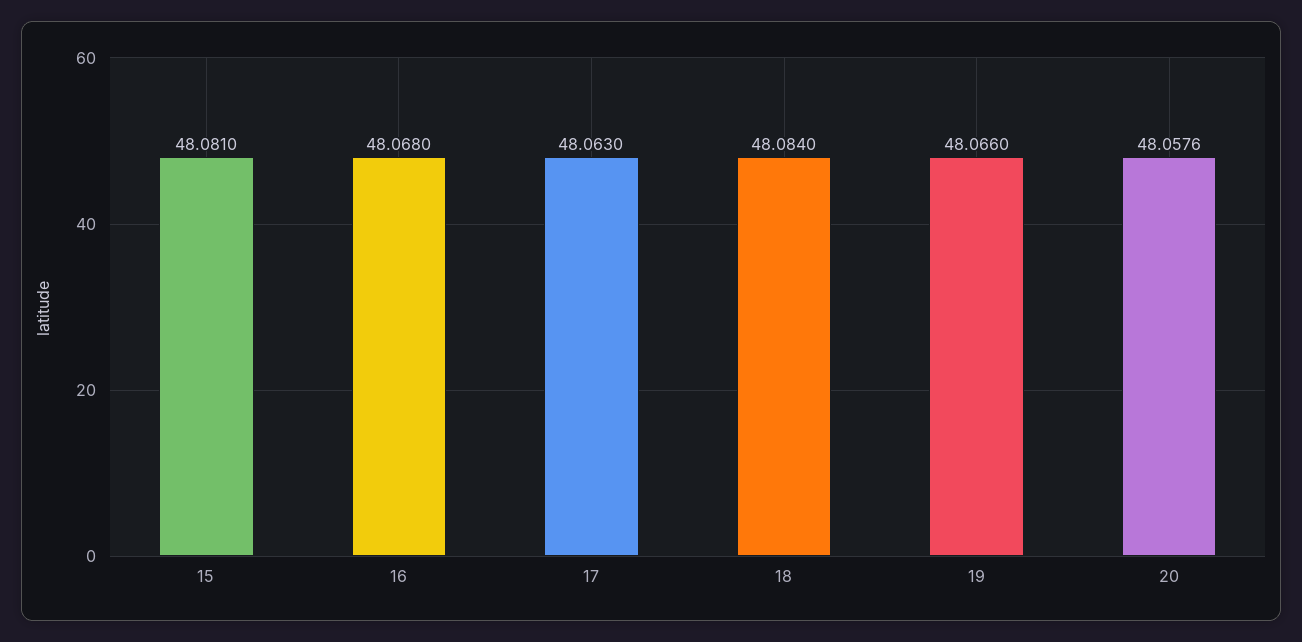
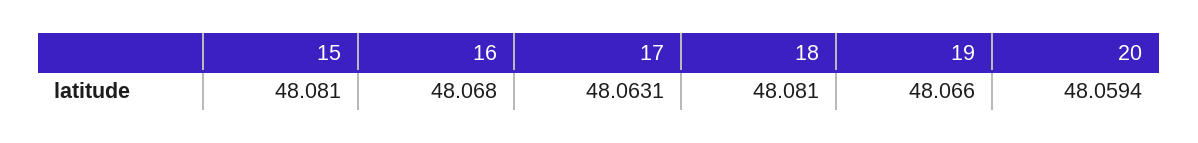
17: 48.063 -> 48.0631
18: 48.084 -> 48.081
20: 48.0576 -> 48.0594

